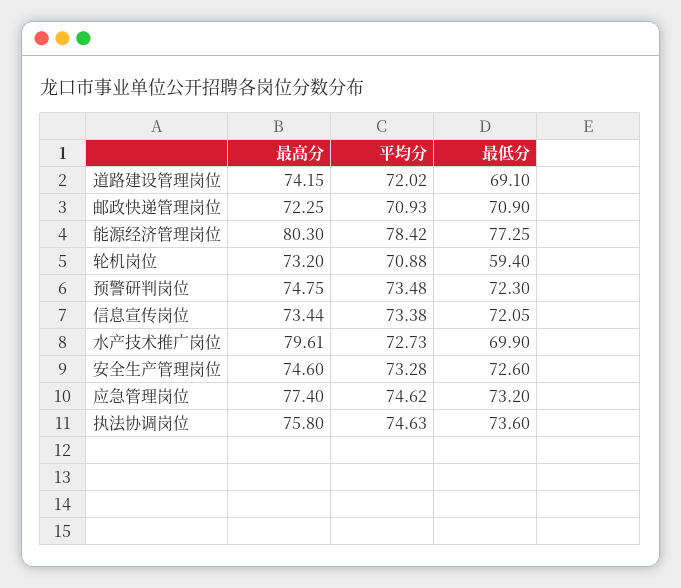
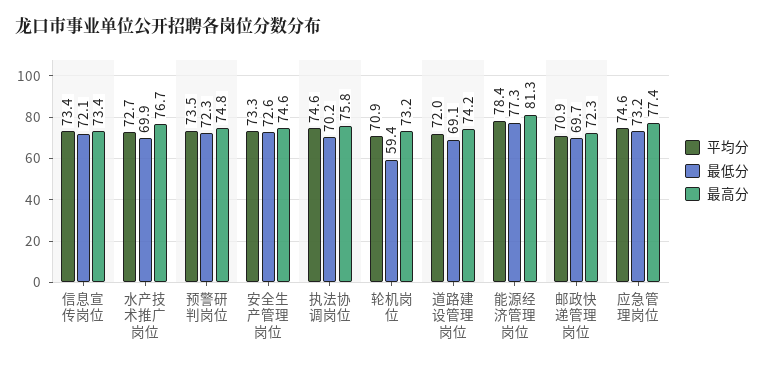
最低分, 邮政快递管理岗位: 70.9 -> 69.7
最高分, 能源经济管理岗位: 80.3 -> 81.3
最高分, 水产技术推广岗位: 79.61 -> 76.7
最低分, 执法协调岗位: 73.6 -> 70.2

